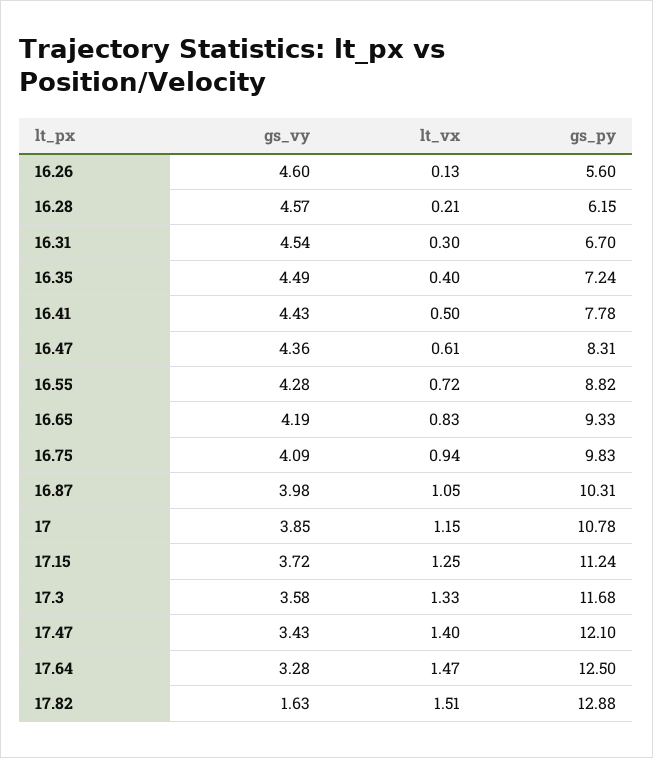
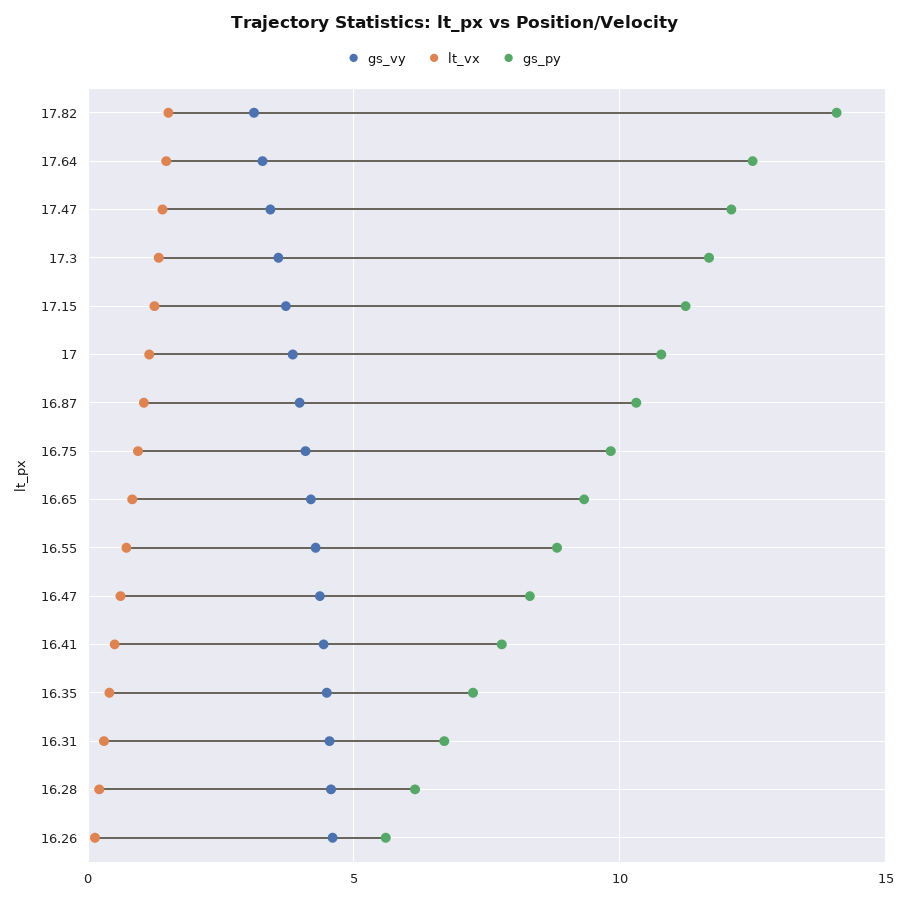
gs_vy, 17.82: 1.63 -> 3
gs_py, 17.82: 12.88 -> 14

